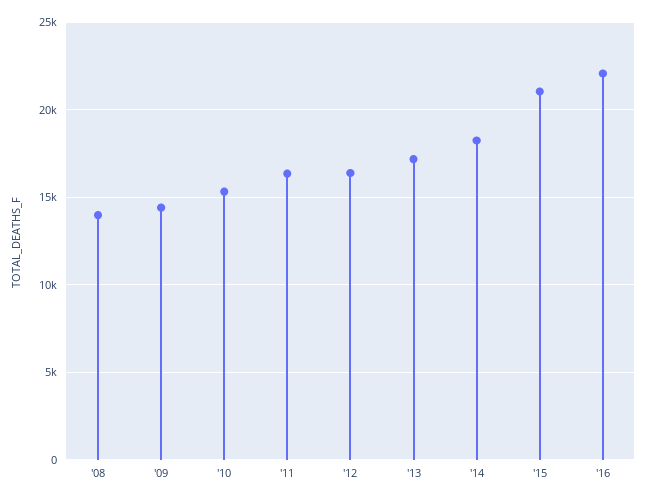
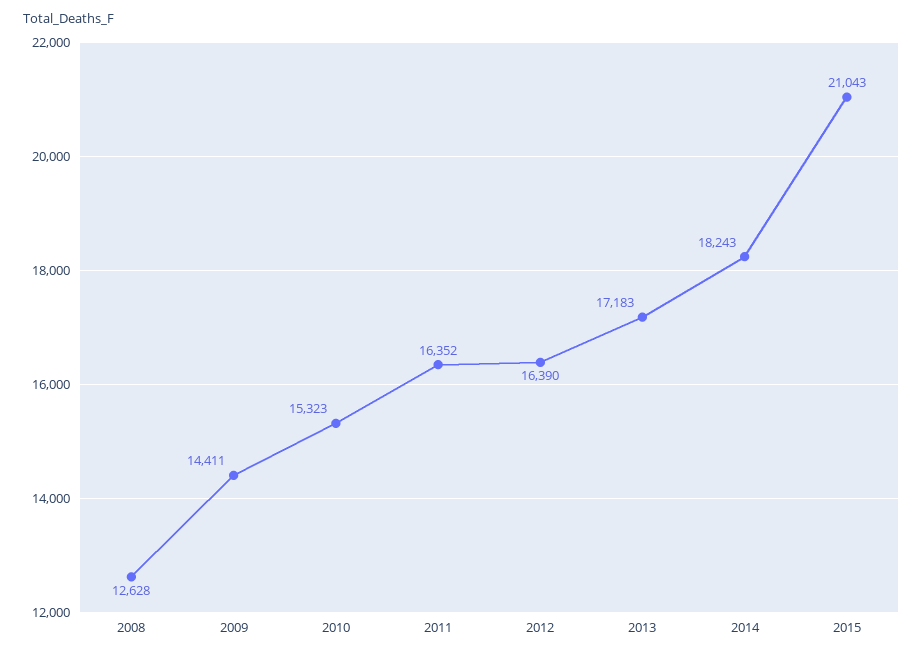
'08: 14000 -> 12628
'16: 22000 -> none

